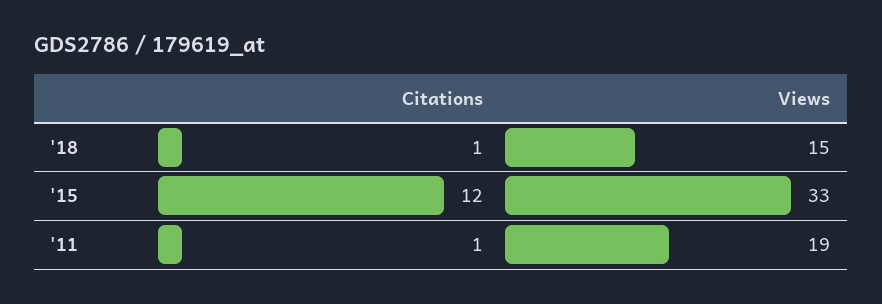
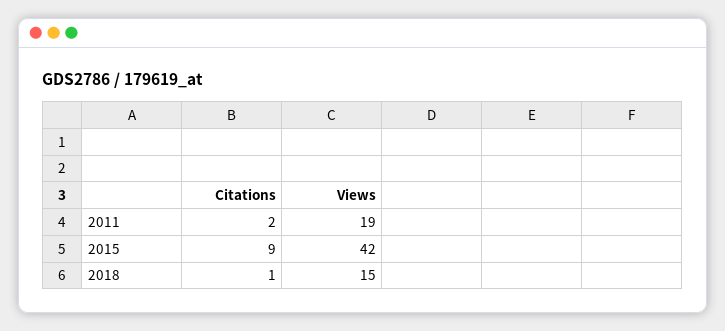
Citations, '15: 12 -> 9
Views, '15: 33 -> 42
Citations, '11: 1 -> 2

